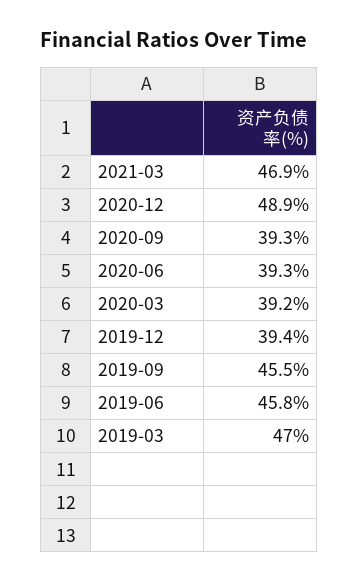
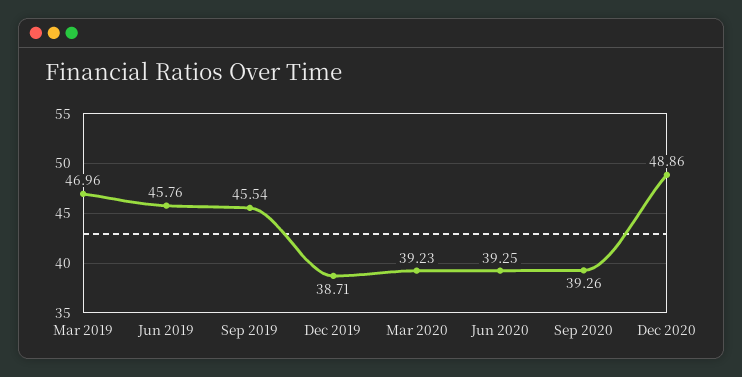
2021-03: 46.9 -> none
2019-12: 39.4 -> 38.71

